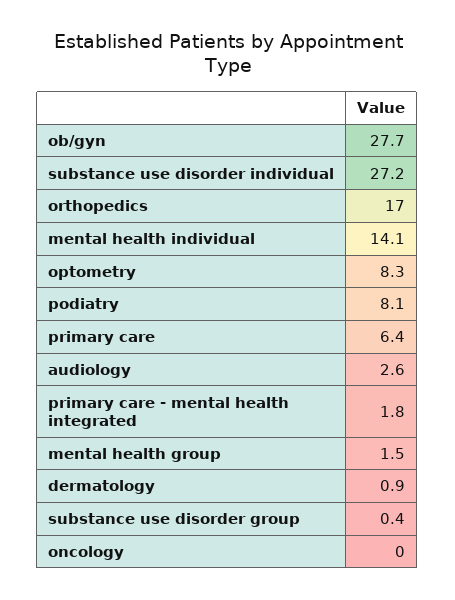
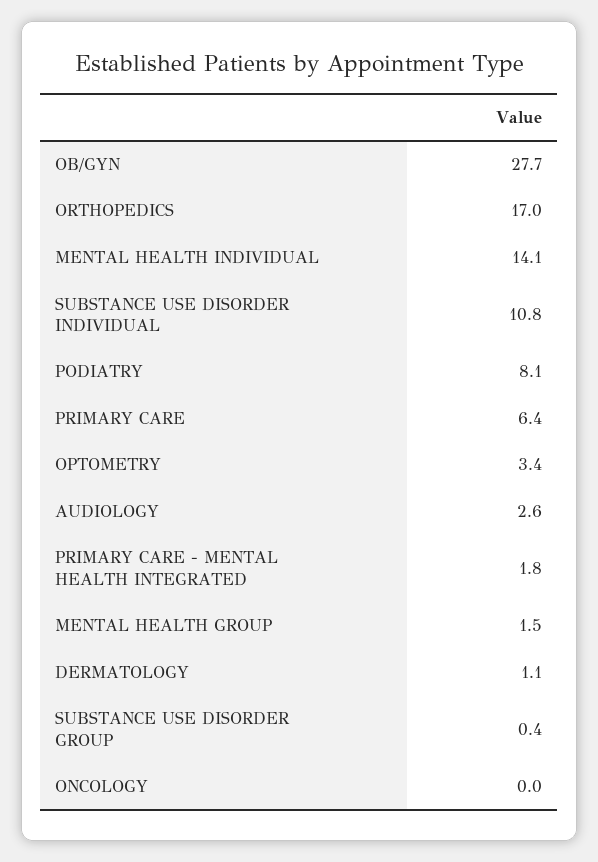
substance use disorder individual: 27.2 -> 10.8
optometry: 8.3 -> 3.4
dermatology: 0.9 -> 1.1

